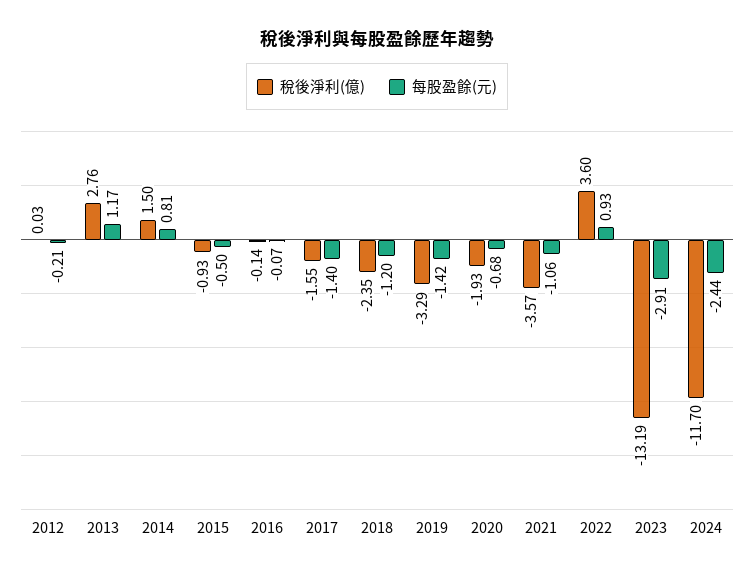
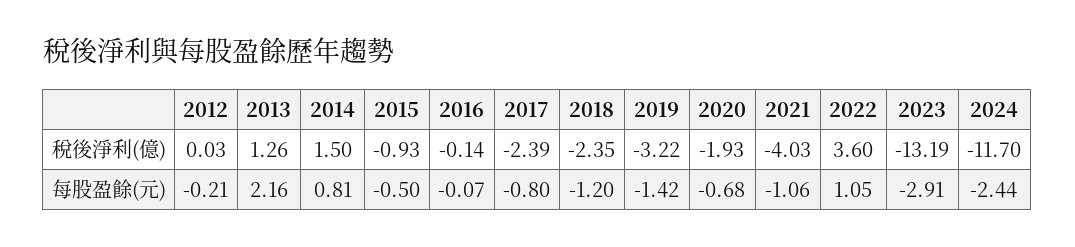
稅後淨利(億), 2013: 2.76 -> 1.26
每股盈餘(元), 2013: 1.17 -> 2.16
稅後淨利(億), 2017: -1.55 -> -2.39
每股盈餘(元), 2017: -1.4 -> -0.8
稅後淨利(億), 2019: -3.29 -> -3.22
稅後淨利(億), 2021: -3.57 -> -4.03
每股盈餘(元), 2022: 0.93 -> 1.05

